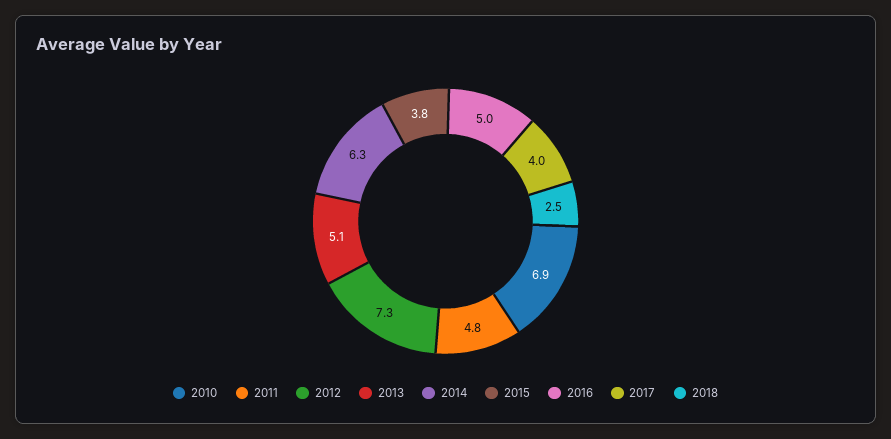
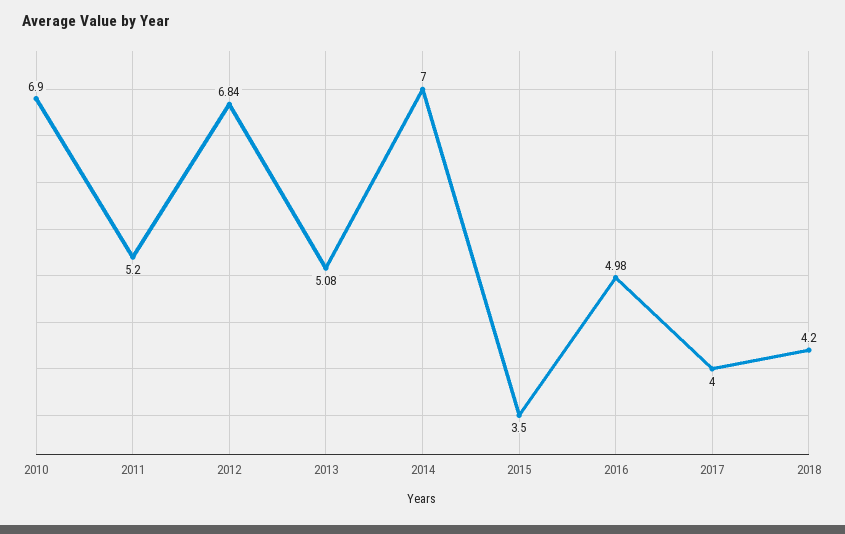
2011: 4.8 -> 5.2
2012: 7.3 -> 6.84
2014: 6.3 -> 7
2015: 3.8 -> 3.5
2018: 2.5 -> 4.2

